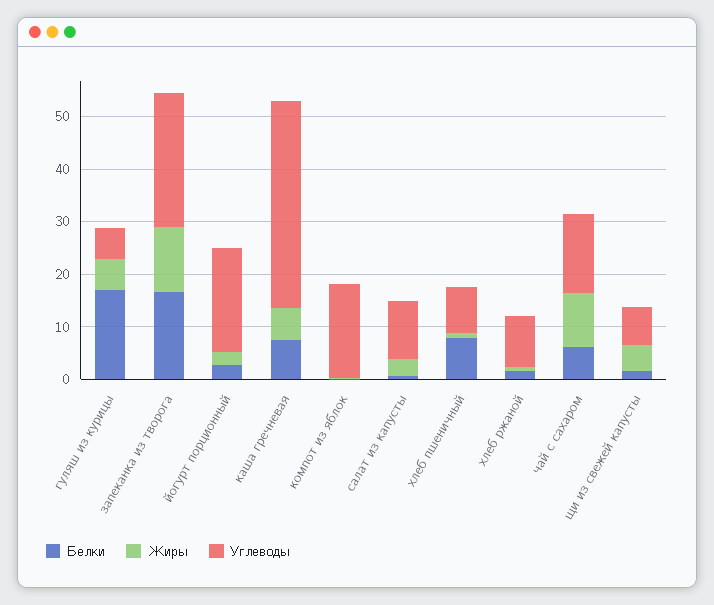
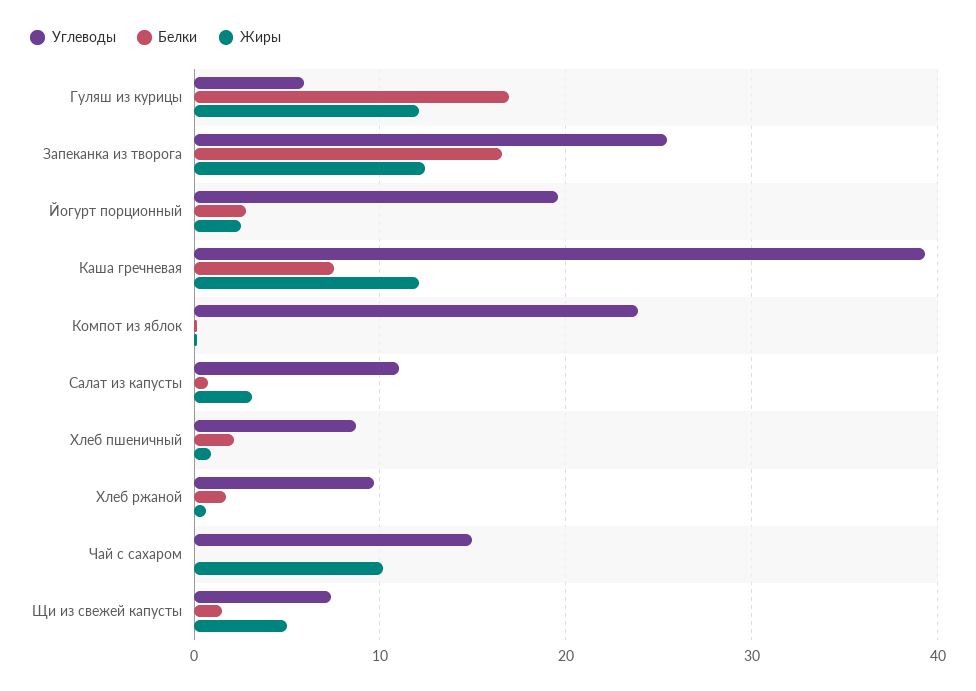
Жиры, гуляш из курицы: 6 -> 12
Жиры, каша гречневая: 6 -> 12
Углеводы, компот из яблок: 18 -> 24
Белки, хлеб пшеничный: 8 -> 2
Белки, чай с сахаром: 6 -> 0

